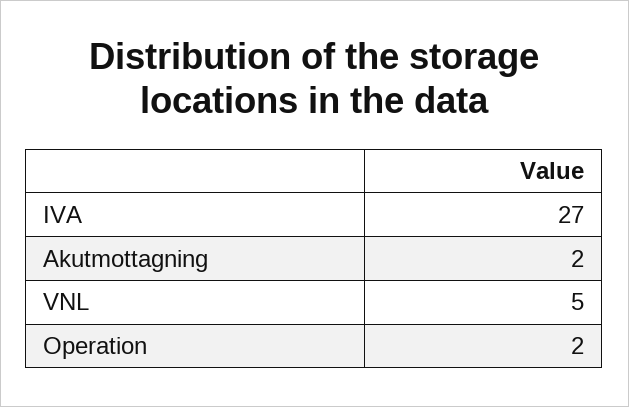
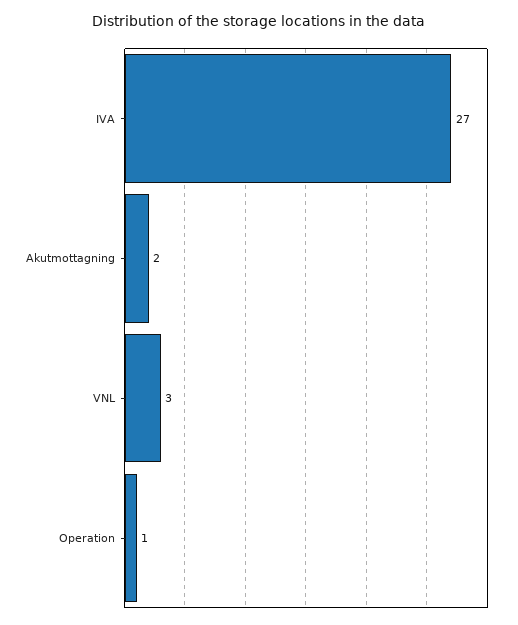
VNL: 5 -> 3
Operation: 2 -> 1

